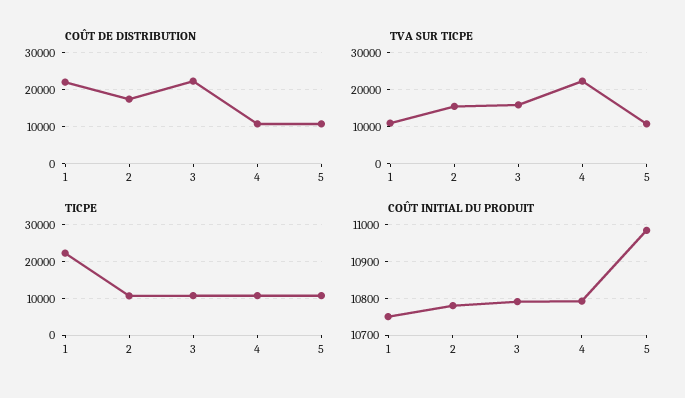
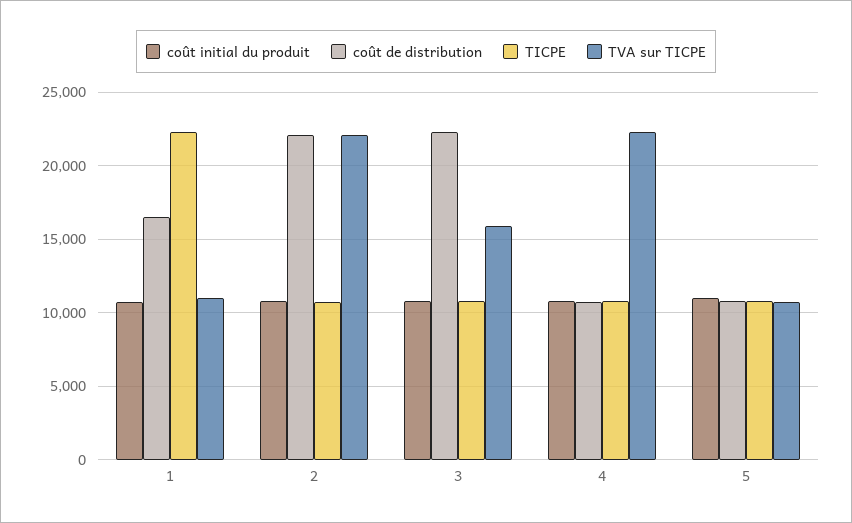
COÛT DE DISTRIBUTION, 1: 22000 -> 16500
COÛT DE DISTRIBUTION, 2: 18000 -> 22000
TVA SUR TICPE, 2: 16000 -> 22000

